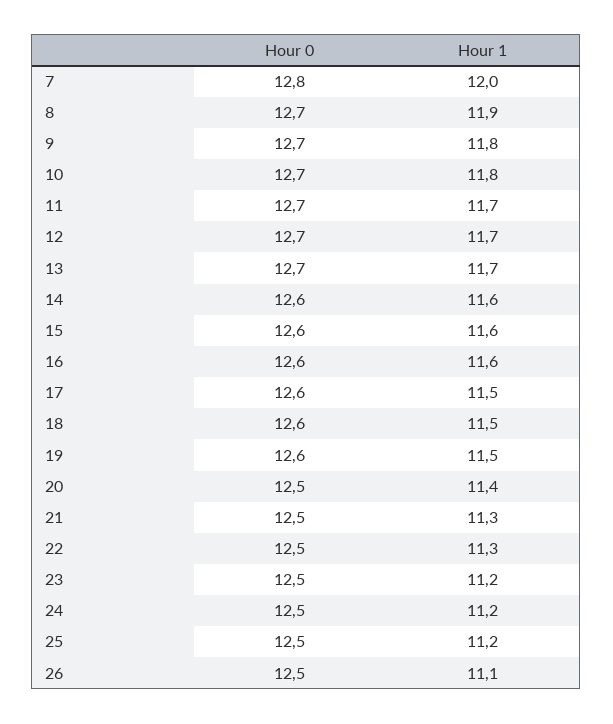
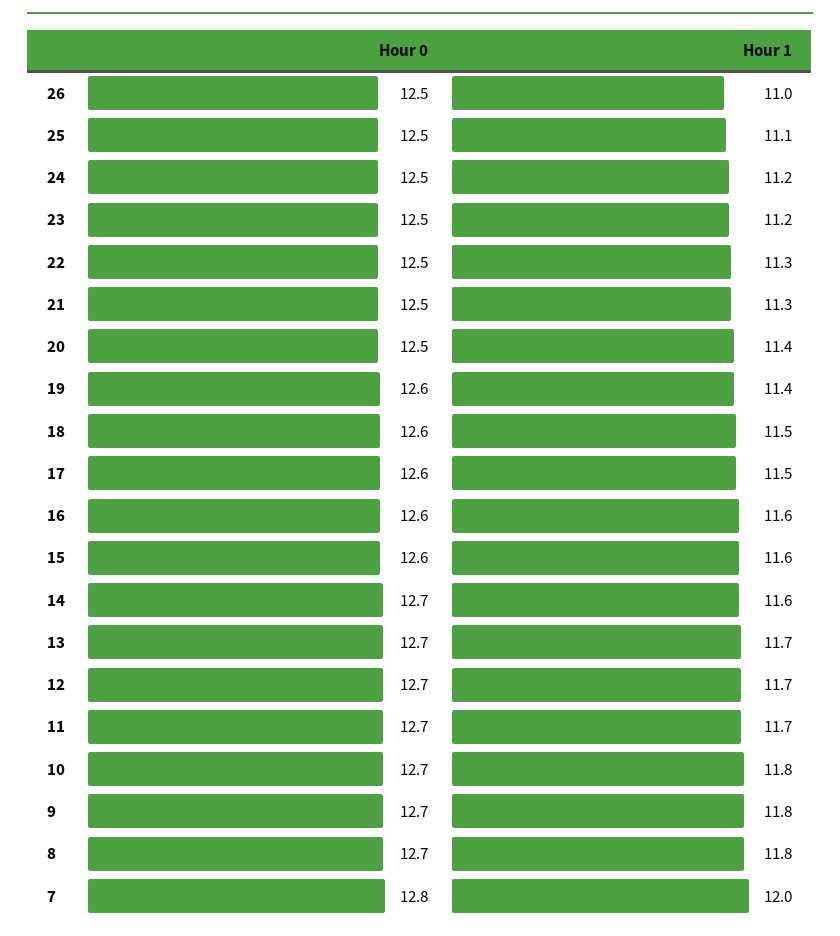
Hour 1, 8: 11.9 -> 11.8
Hour 0, 14: 12.6 -> 12.7
Hour 1, 19: 11.5 -> 11.4
Hour 1, 25: 11.2 -> 11.1
Hour 1, 26: 11.1 -> 11

